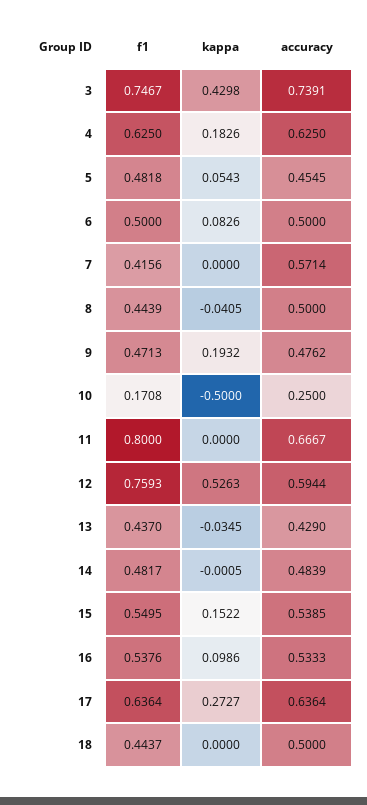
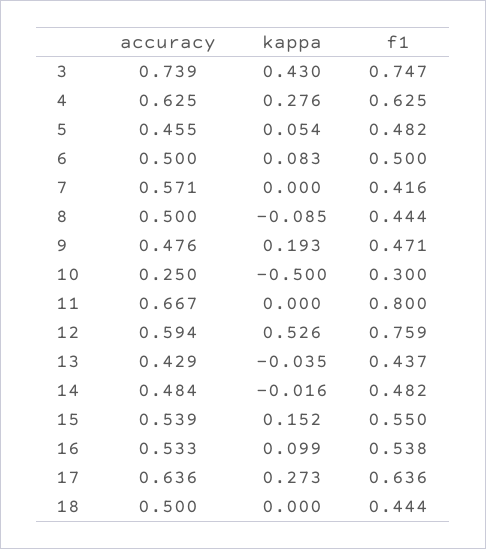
kappa, 4: 0.1826 -> 0.276
kappa, 8: -0.0405 -> -0.085
f1, 10: 0.1708 -> 0.3
kappa, 14: -0.0005 -> -0.016

